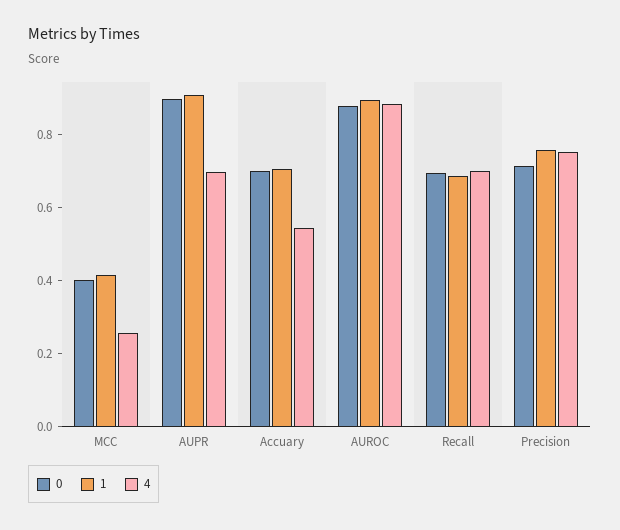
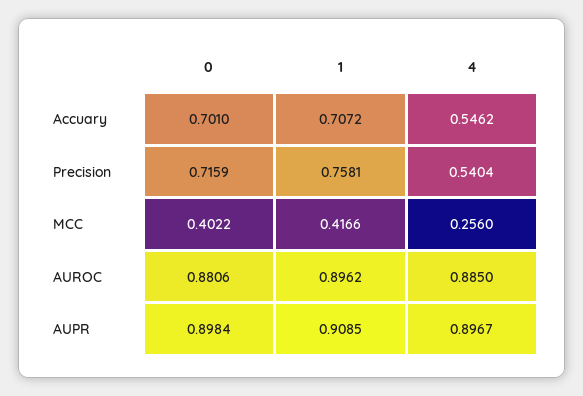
4, AUPR: 0.7 -> 0.8967
0, Recall: 0.7 -> none
1, Recall: 0.7 -> none
4, Recall: 0.7 -> none
4, Precision: 0.75 -> 0.5404

